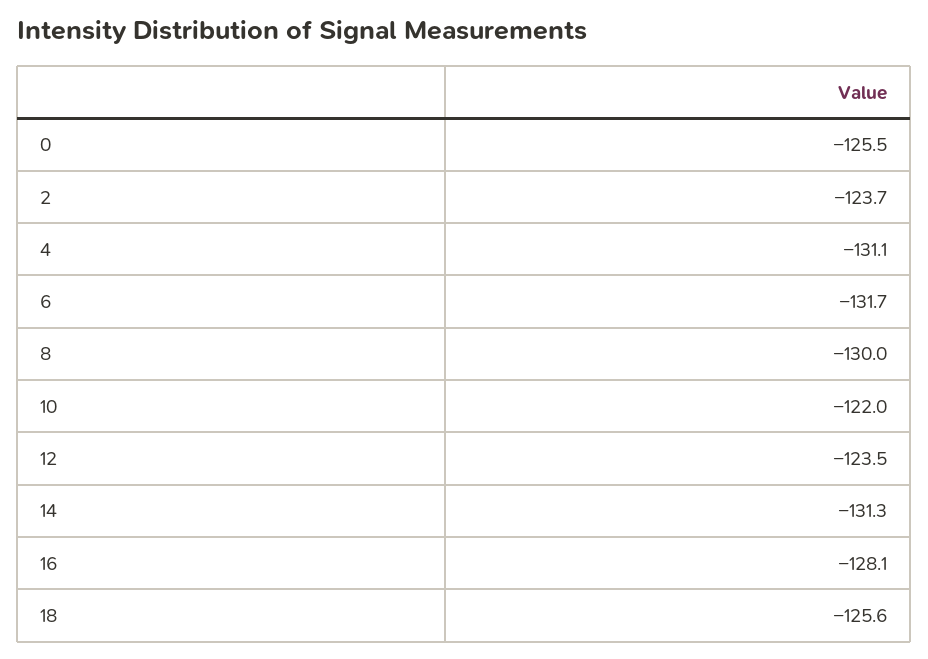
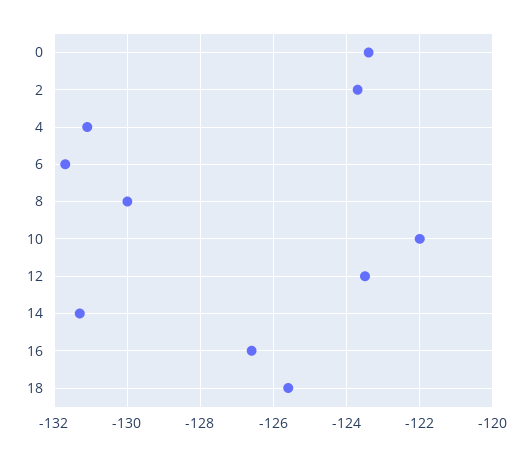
0: -125.5 -> -123.5
16: -128.1 -> -126.5

